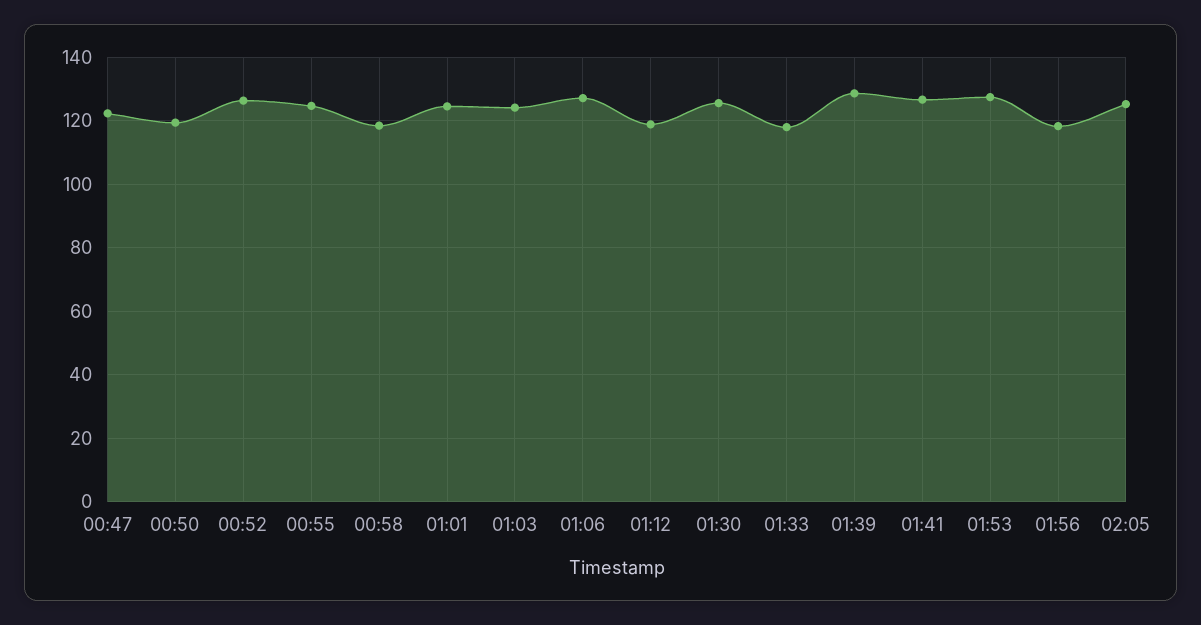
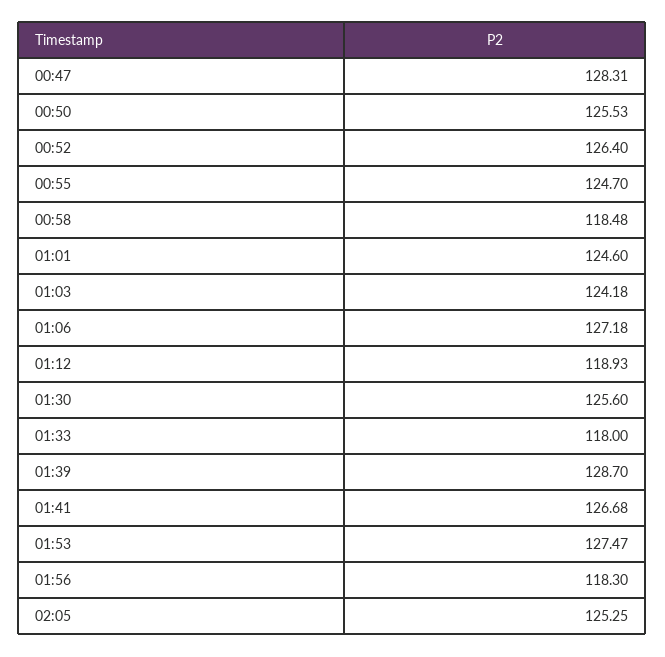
00:47: 122 -> 128.31
00:50: 120 -> 125.53

